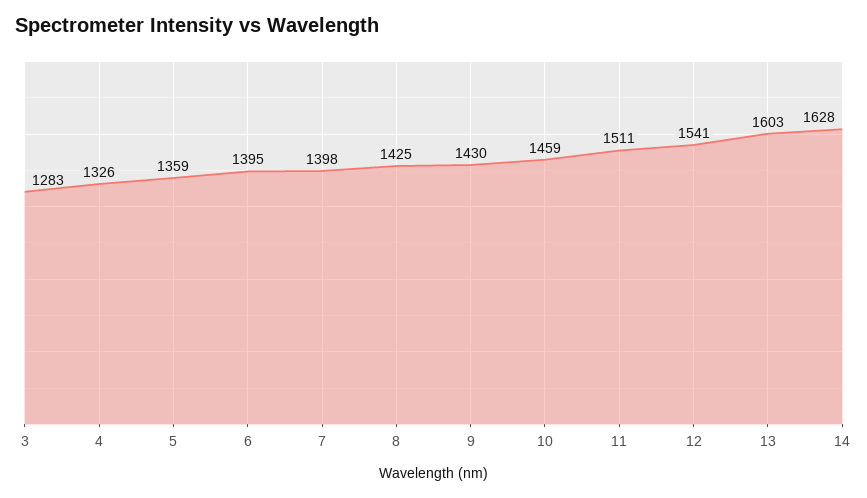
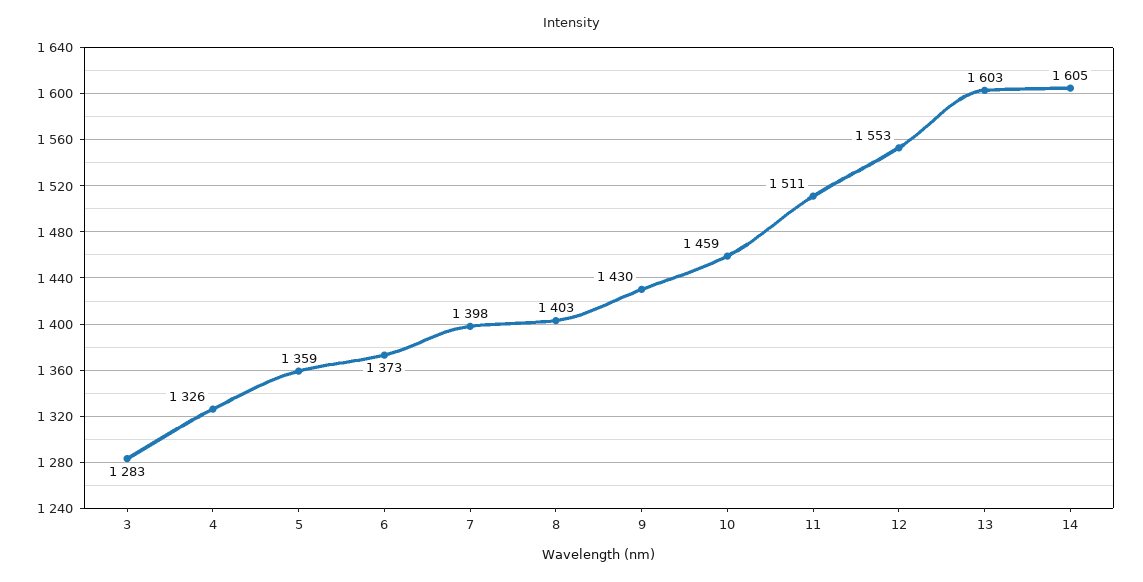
6: 1395 -> 1373
8: 1425 -> 1403
12: 1541 -> 1553
14: 1628 -> 1605

